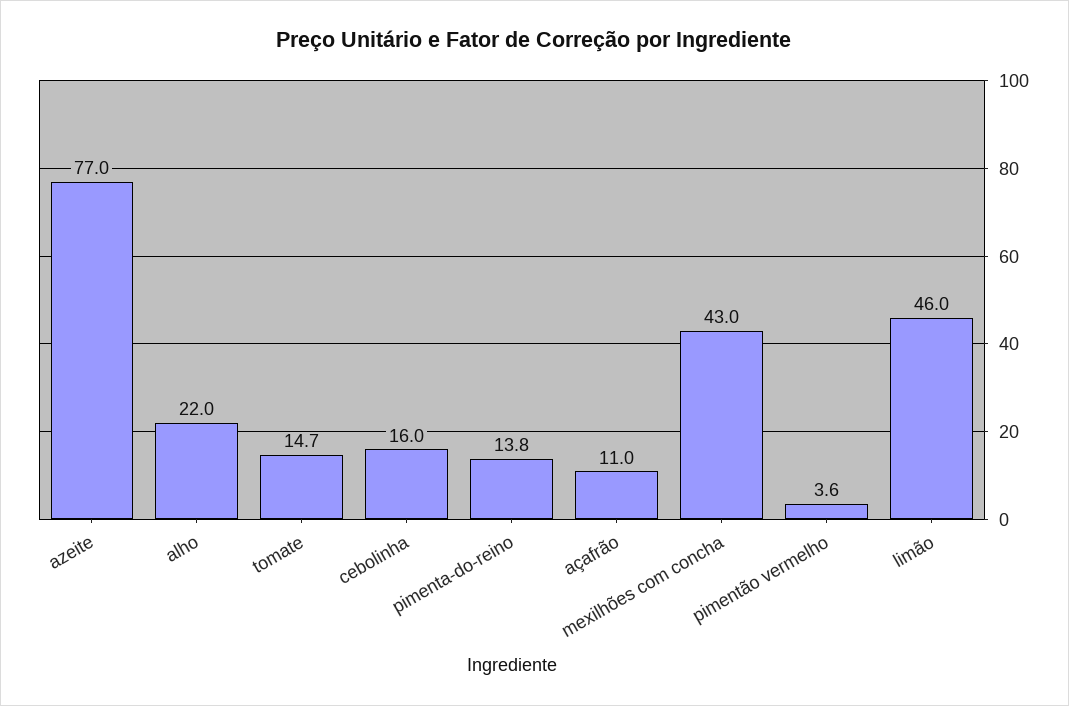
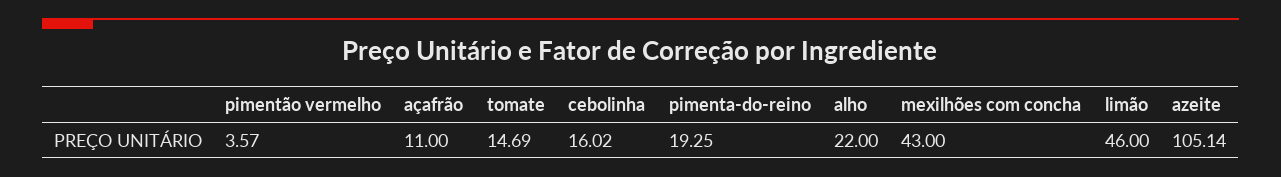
azeite: 77 -> 105.14
pimenta-do-reino: 13.8 -> 19.25

